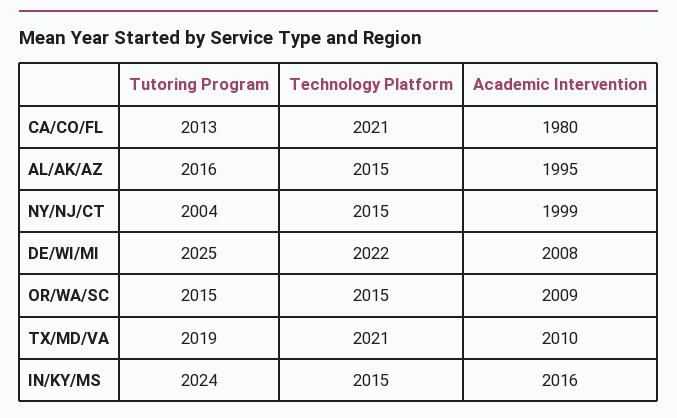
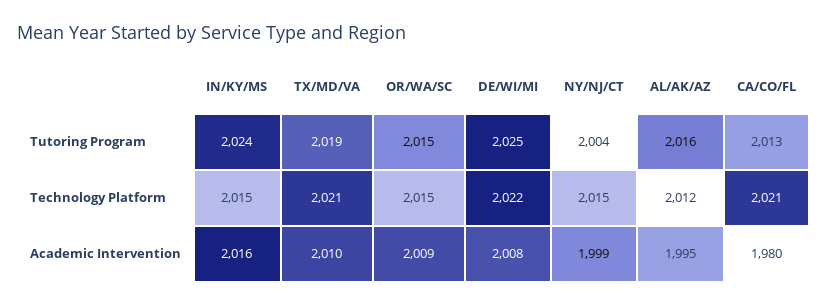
Technology Platform, AL/AK/AZ: 2015 -> 2012

